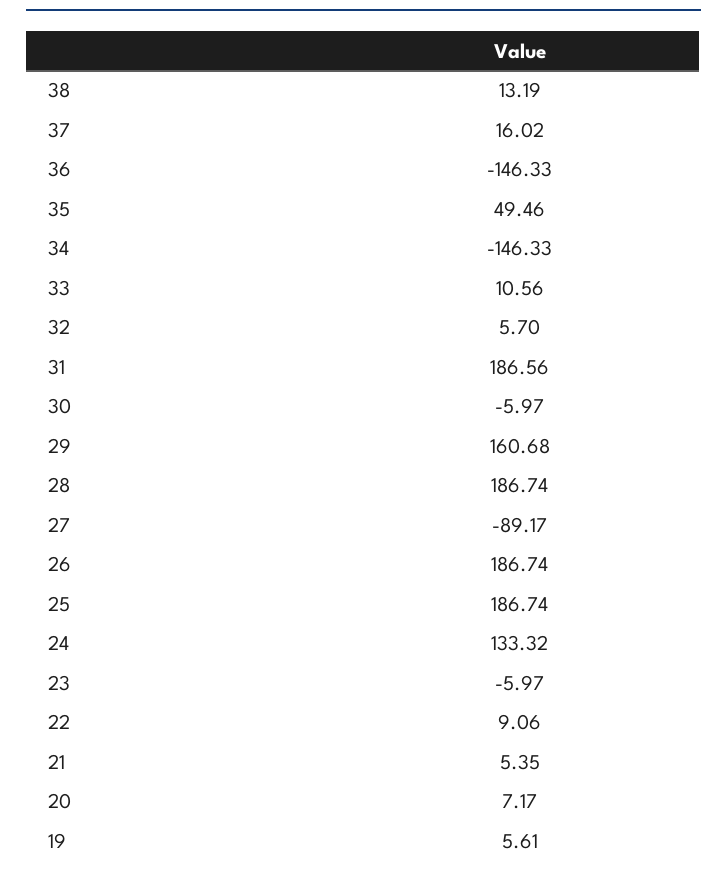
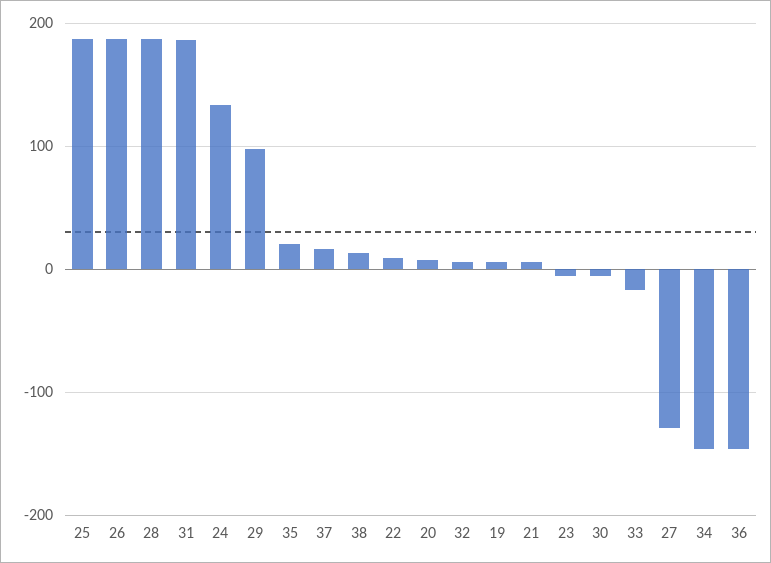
35: 49.46 -> 20
33: 10.56 -> -20
29: 160.68 -> 100
27: -89.17 -> -130

